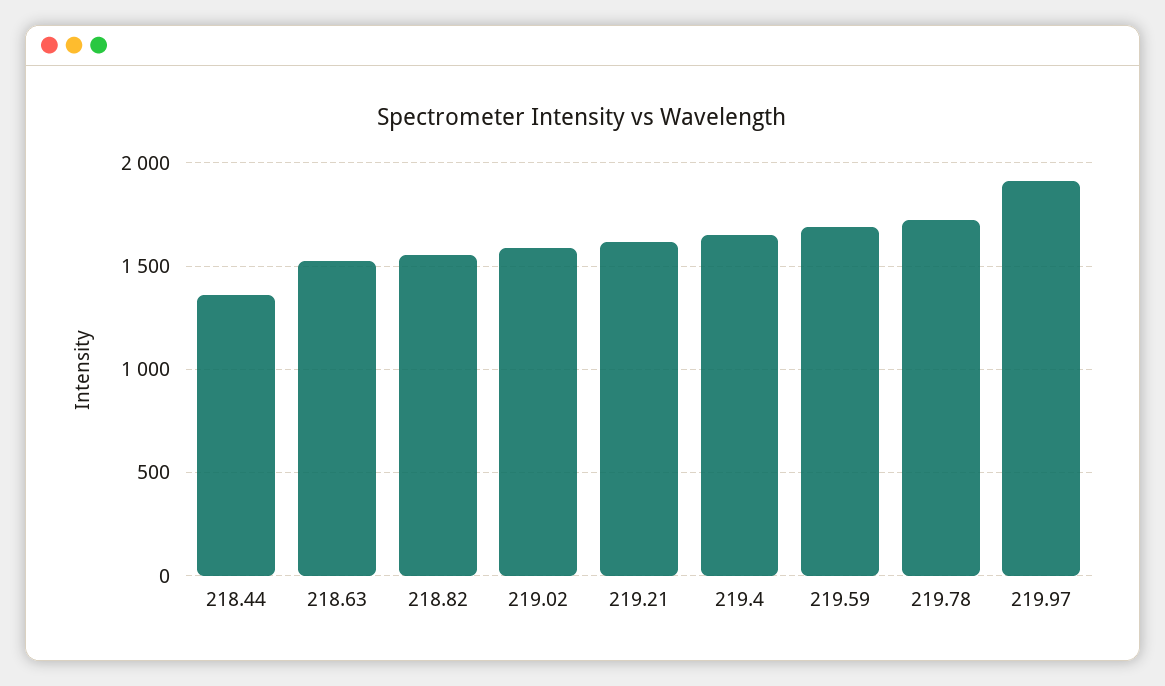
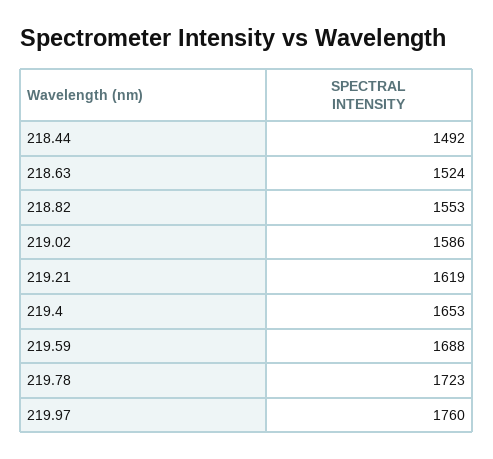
218.44: 1350 -> 1492
219.97: 1900 -> 1760

